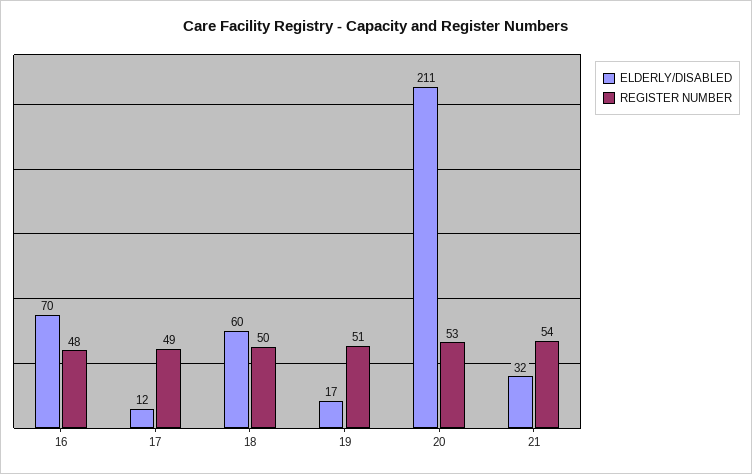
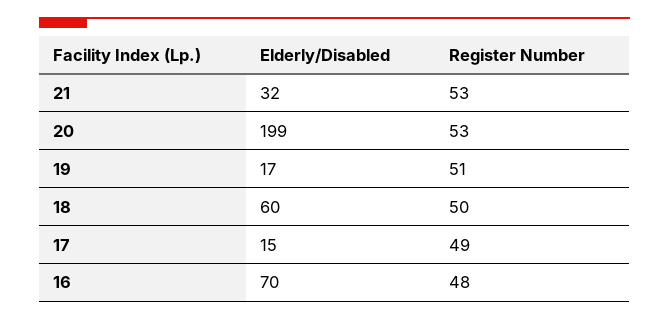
ELDERLY/DISABLED, 17: 12 -> 15
ELDERLY/DISABLED, 20: 211 -> 199
REGISTER NUMBER, 21: 54 -> 53

